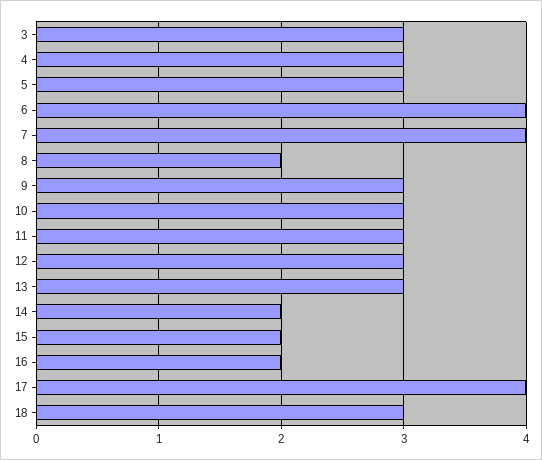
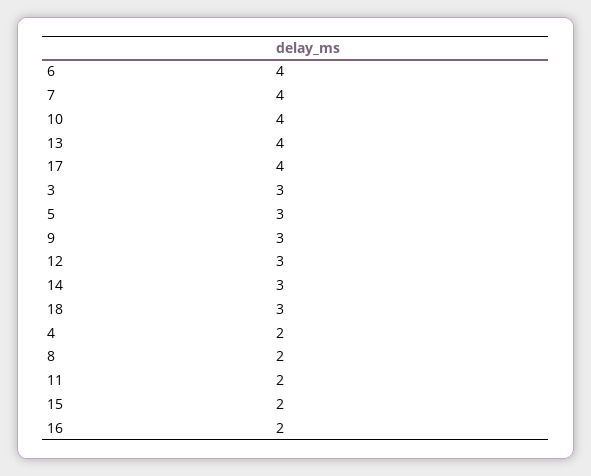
4: 3 -> 2
10: 3 -> 4
11: 3 -> 2
13: 3 -> 4
14: 2 -> 3

